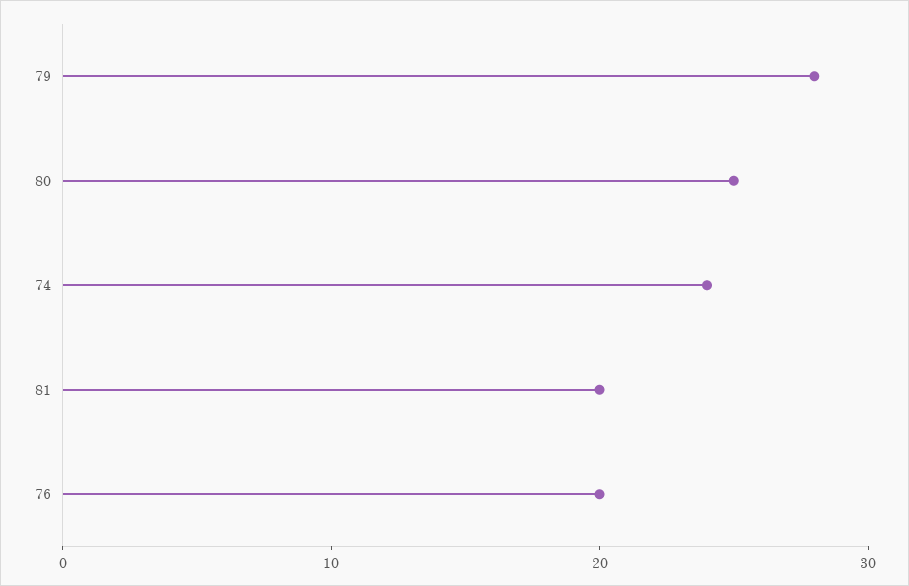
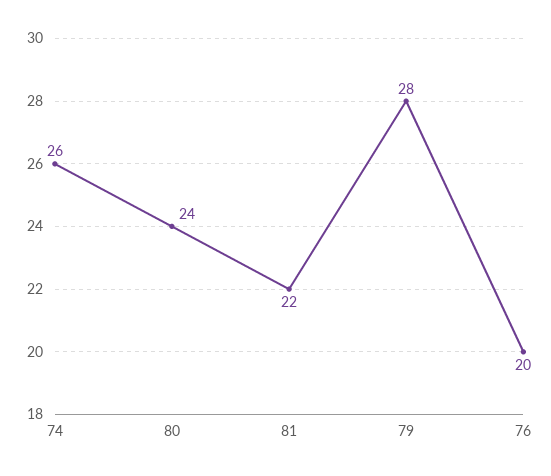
80: 25 -> 24
74: 24 -> 26
81: 20 -> 22

